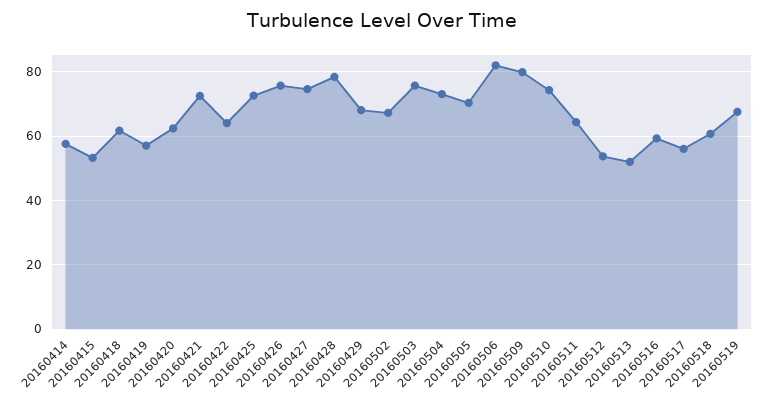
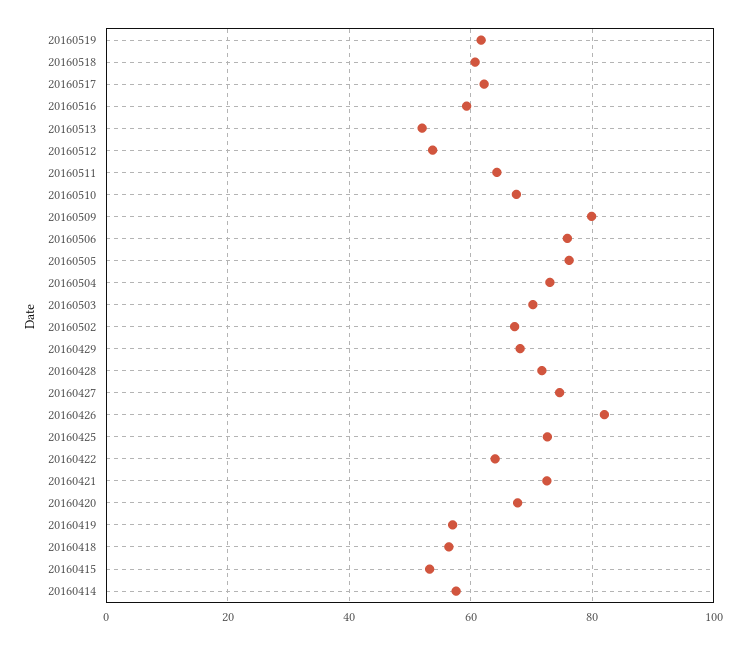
20160418: 62 -> 56
20160420: 62 -> 68
20160426: 76 -> 82
20160428: 78 -> 72
20160503: 76 -> 70
20160505: 70 -> 76
20160506: 82 -> 76
20160510: 74 -> 68
20160517: 56 -> 62
20160519: 68 -> 62

